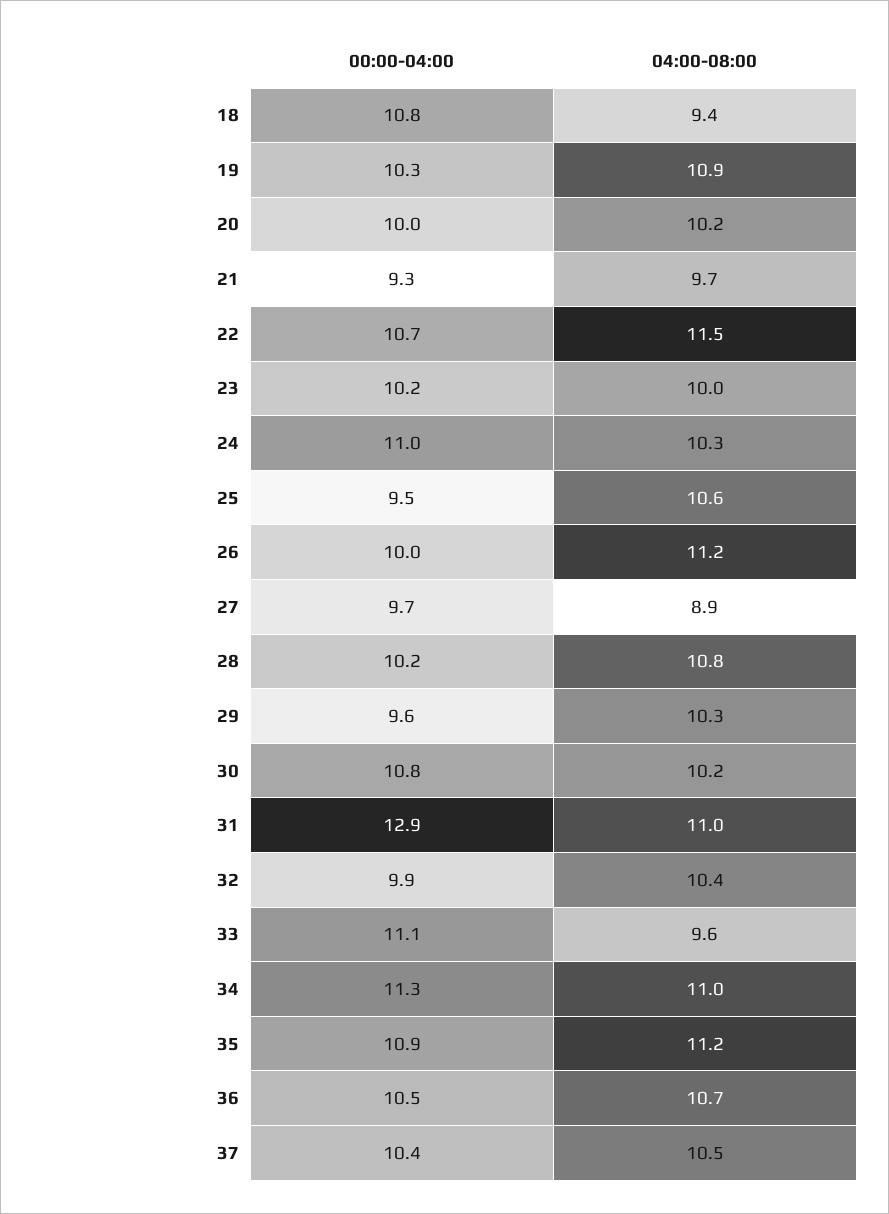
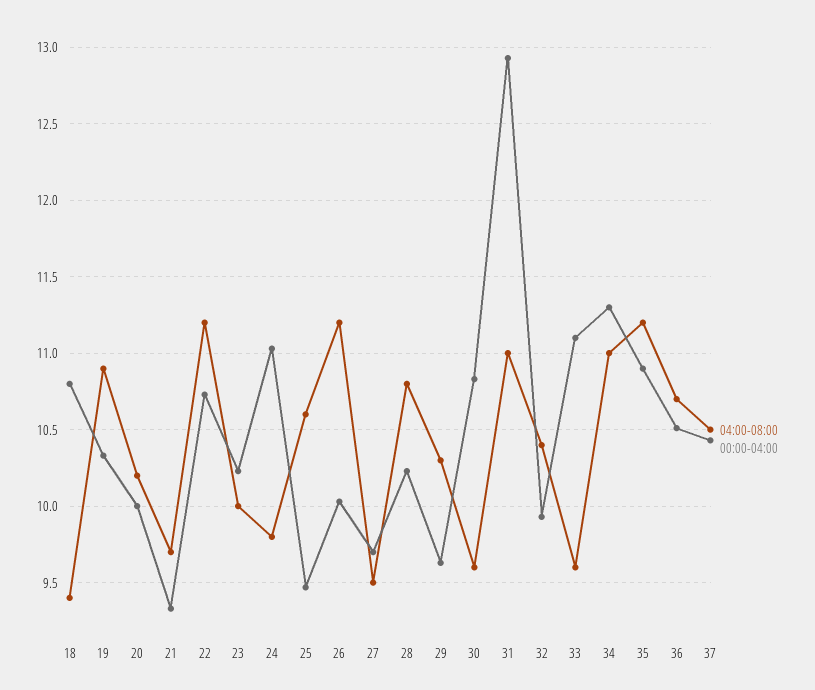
04:00-08:00, 22: 11.5 -> 11.2
04:00-08:00, 24: 10.3 -> 9.8
04:00-08:00, 27: 8.9 -> 9.5
04:00-08:00, 30: 10.2 -> 9.6

